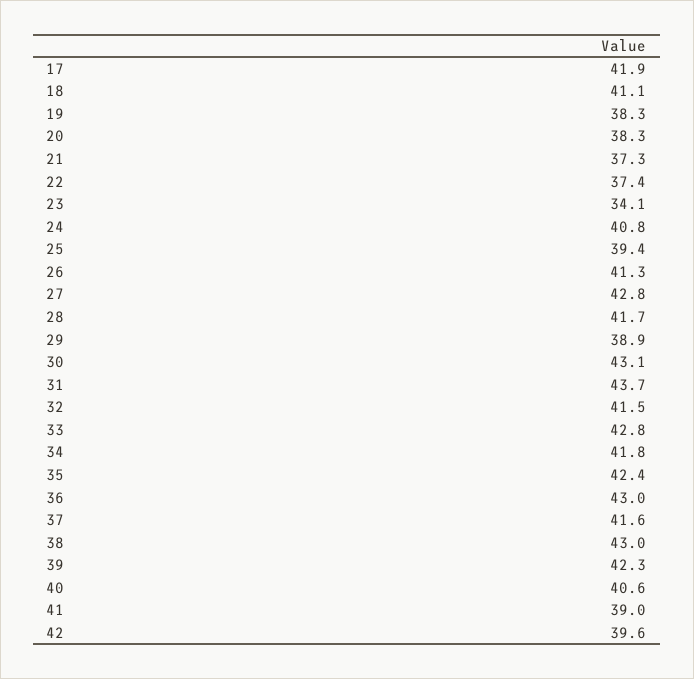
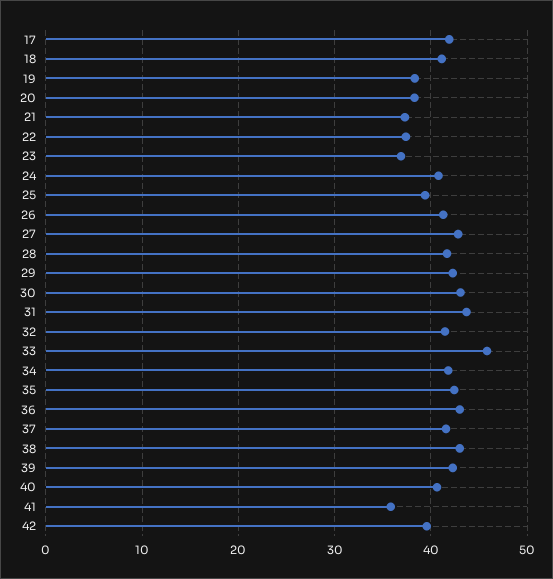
23: 34.1 -> 37
29: 38.9 -> 42
33: 42.8 -> 46
41: 39 -> 36

